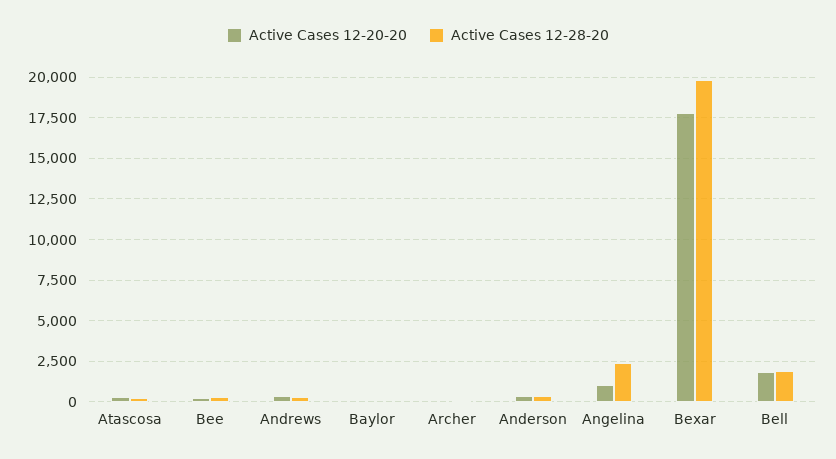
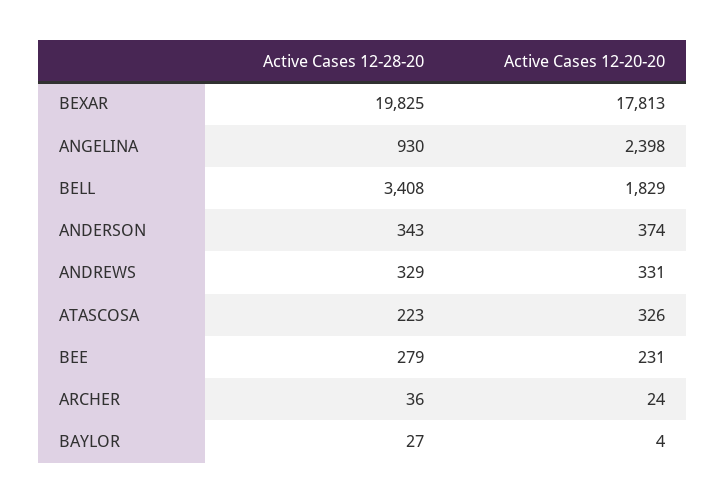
Active Cases 12-20-20, Angelina: 1000 -> 2398
Active Cases 12-28-20, Angelina: 2500 -> 930
Active Cases 12-28-20, Bell: 2000 -> 3408

